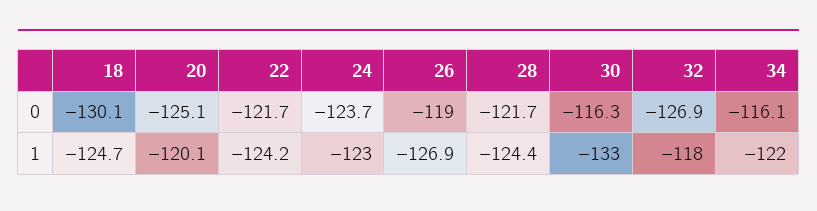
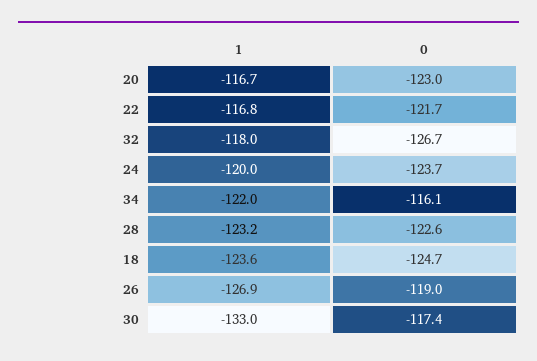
18, 0: -130.1 -> -124.7
20, 0: -125.1 -> -123
28, 0: -121.7 -> -122.6
30, 0: -116.3 -> -117.4
32, 0: -126.9 -> -126.7
18, 1: -124.7 -> -123.6
20, 1: -120.1 -> -116.7
22, 1: -124.2 -> -116.8
24, 1: -123 -> -120
28, 1: -124.4 -> -123.2

